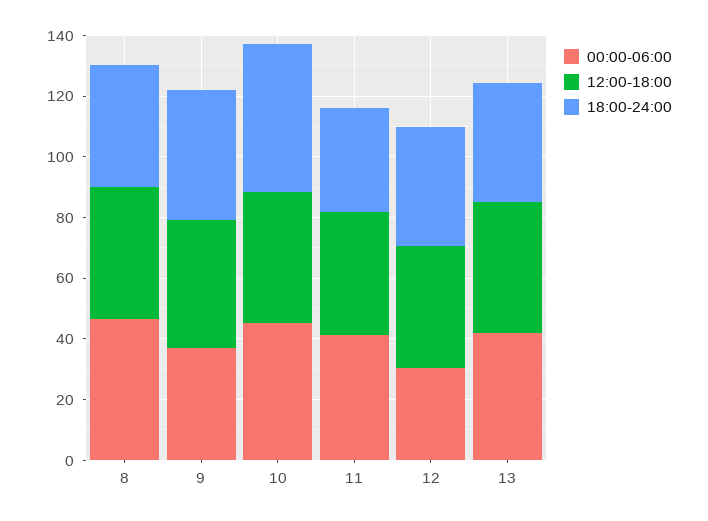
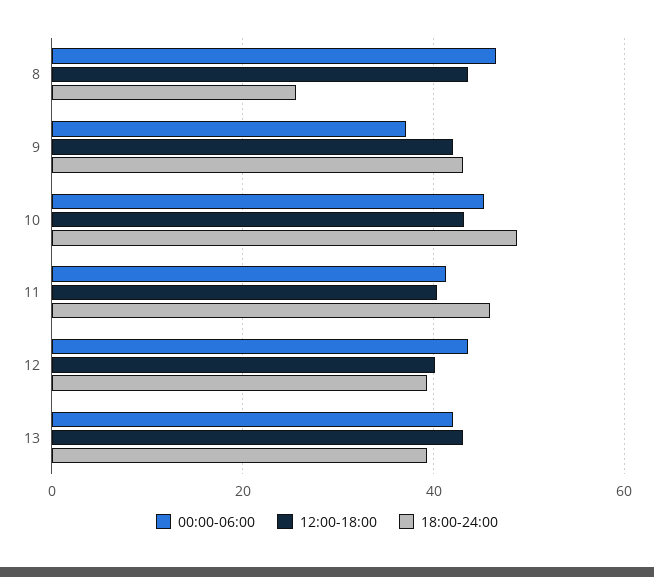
18:00-24:00, 8: 40 -> 26
18:00-24:00, 11: 35 -> 46
00:00-06:00, 12: 30 -> 44

